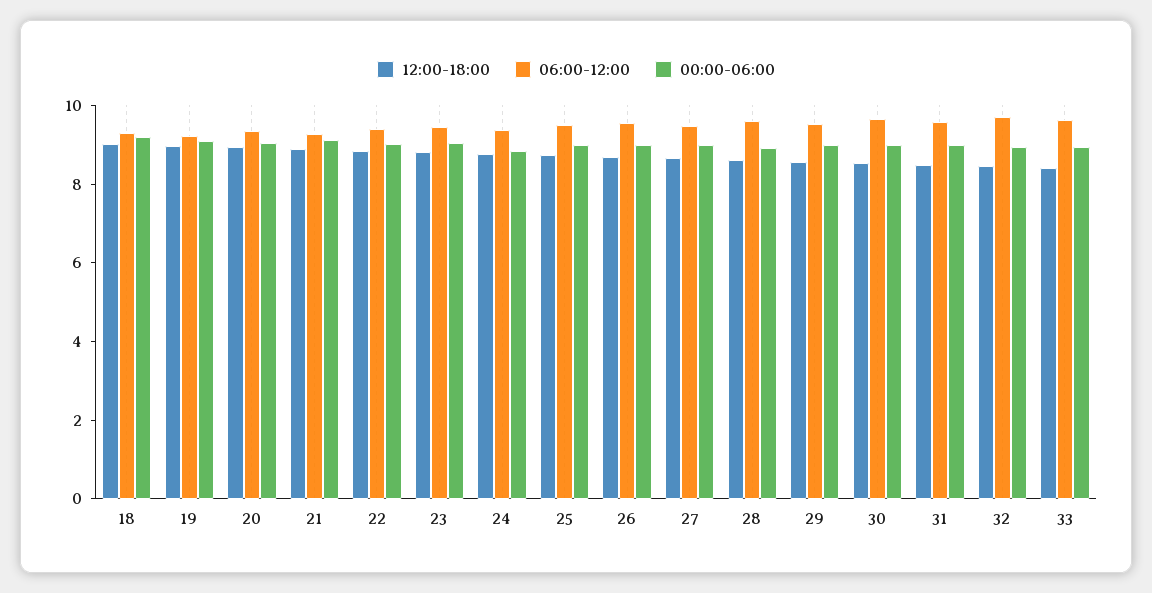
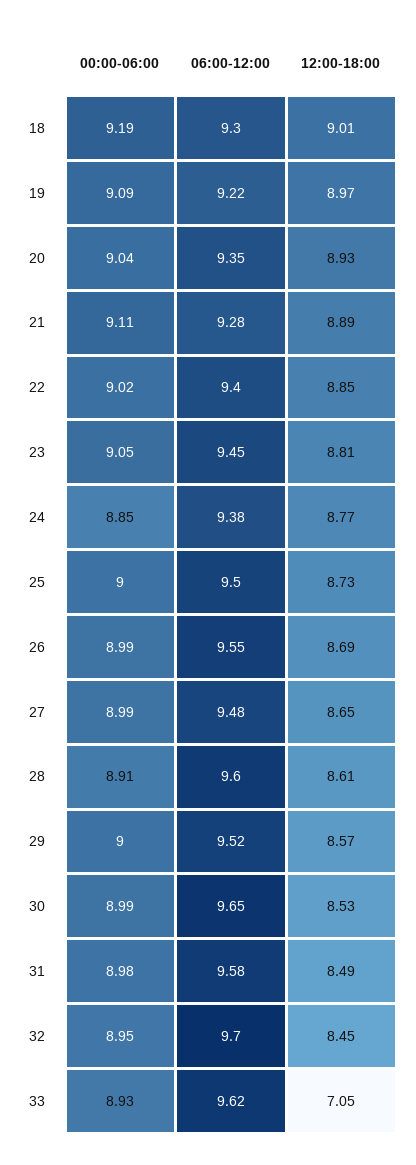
12:00-18:00, 33: 8.5 -> 7.05

